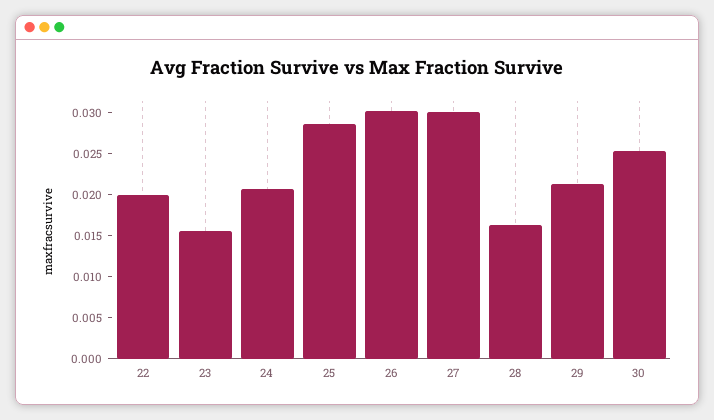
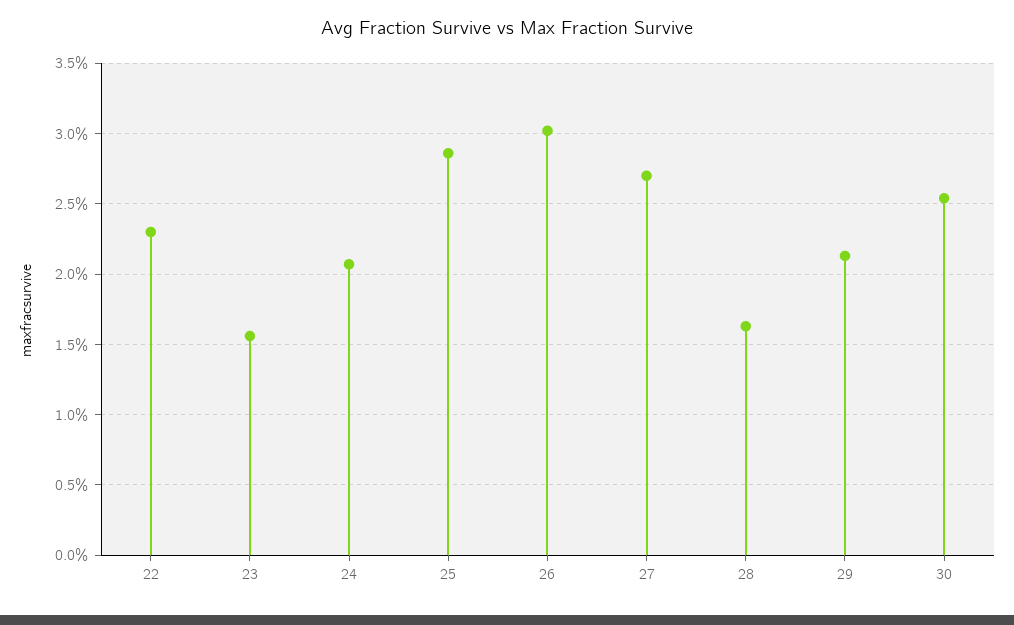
22: 0.02 -> 0.023
27: 0.03 -> 0.027

